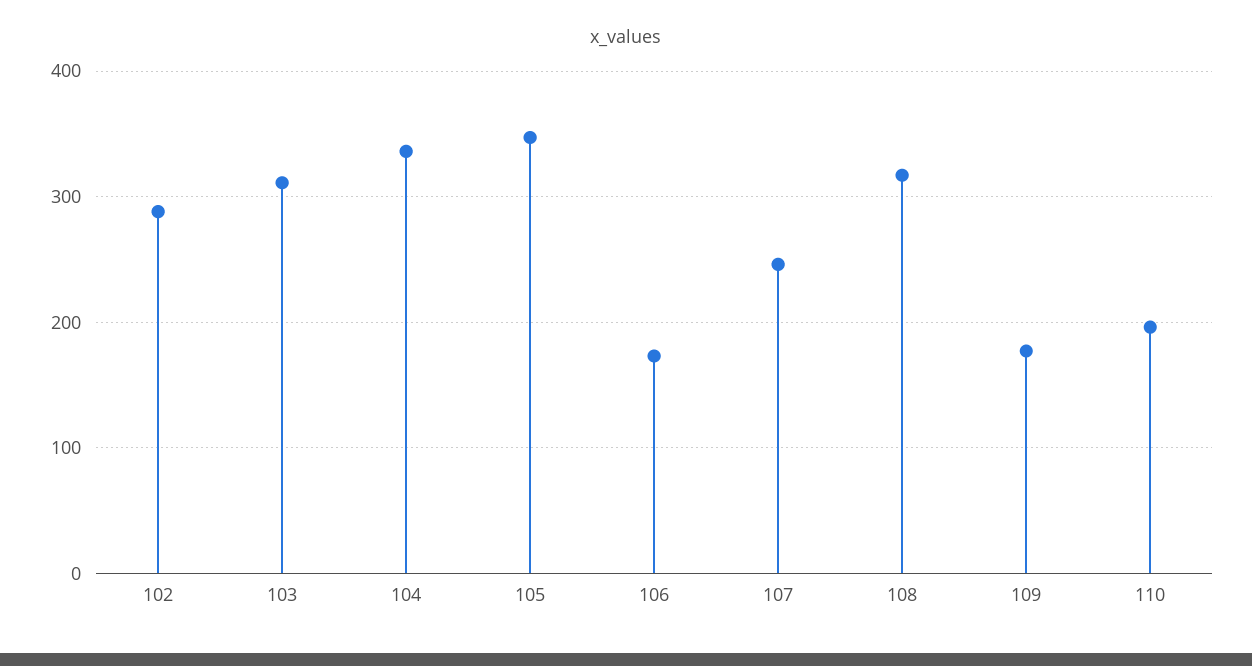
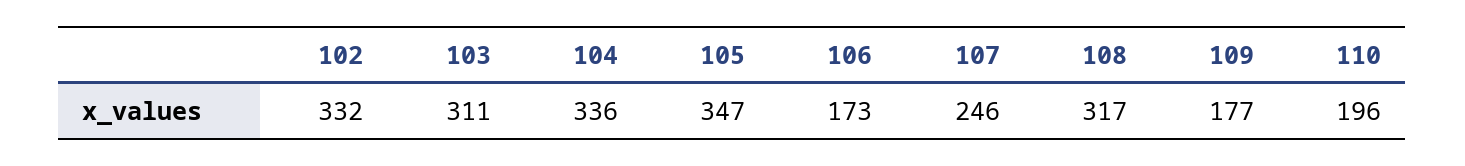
102: 290 -> 332

